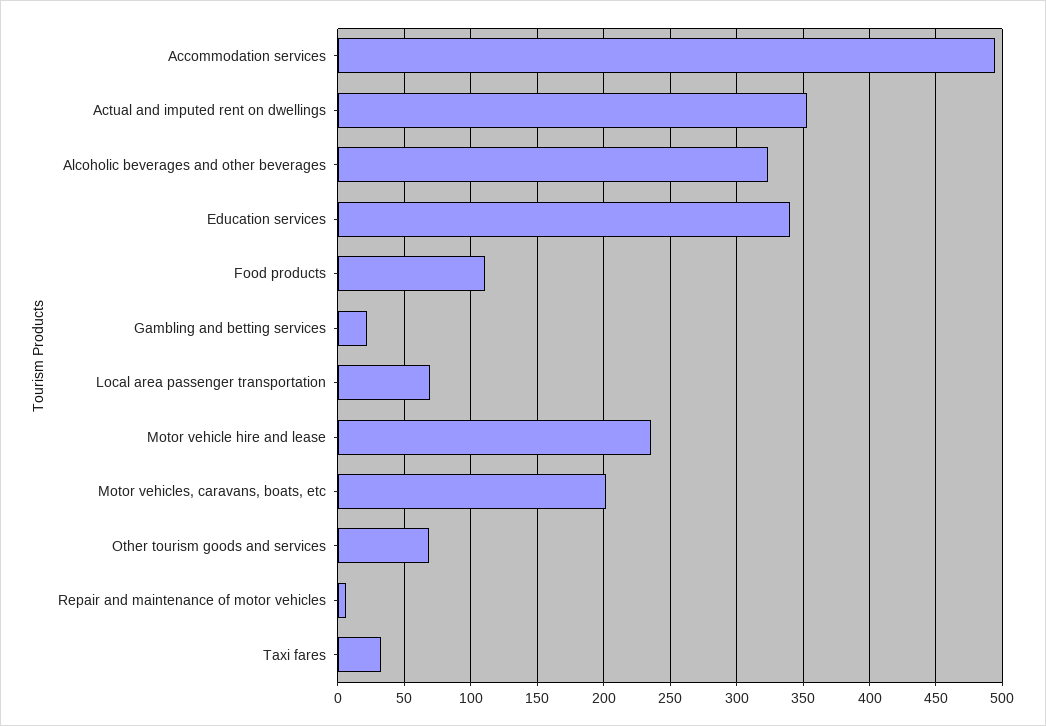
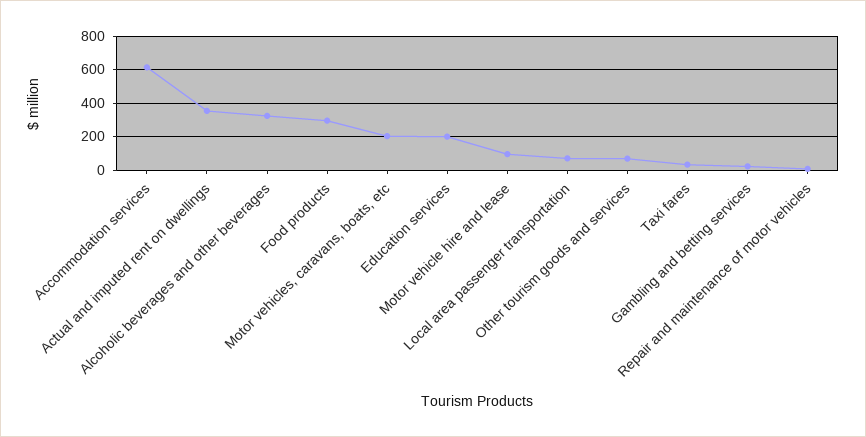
Accommodation services: 495 -> 600
Education services: 340 -> 200
Food products: 110 -> 300
Motor vehicle hire and lease: 235 -> 100

